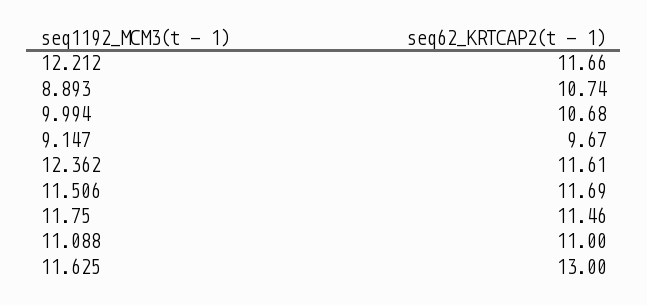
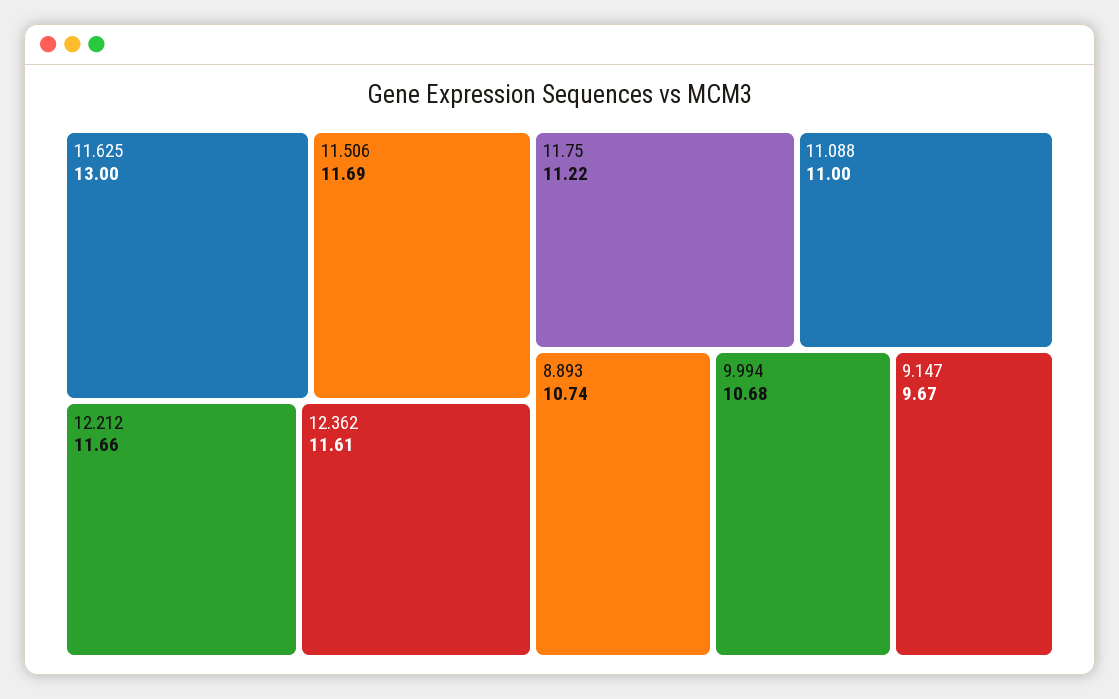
11.75: 11.46 -> 11.22

